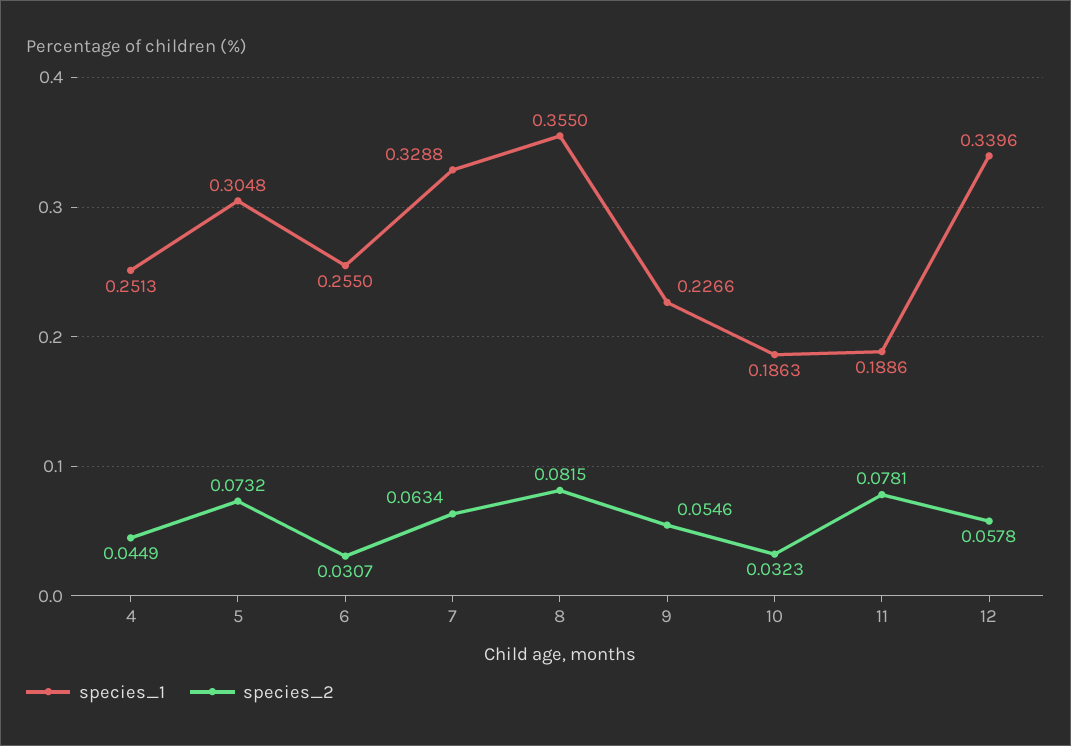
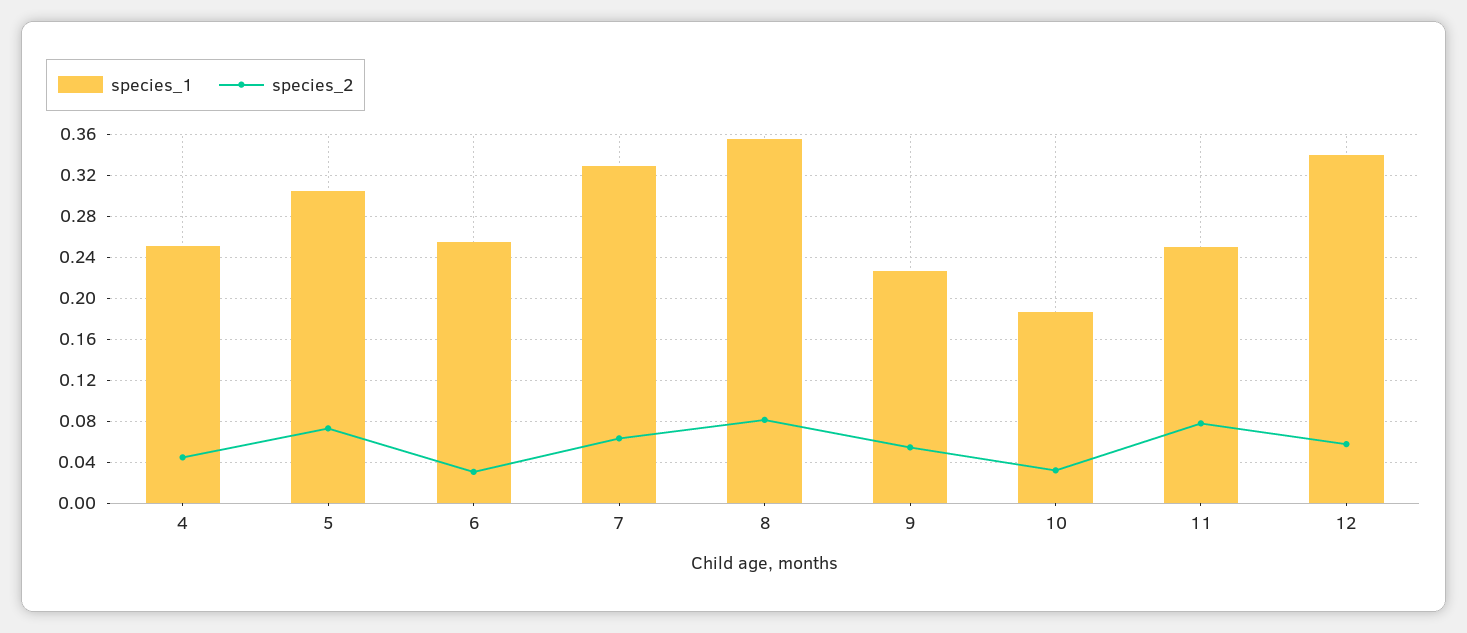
species_1, 11: 0.1886 -> 0.25

